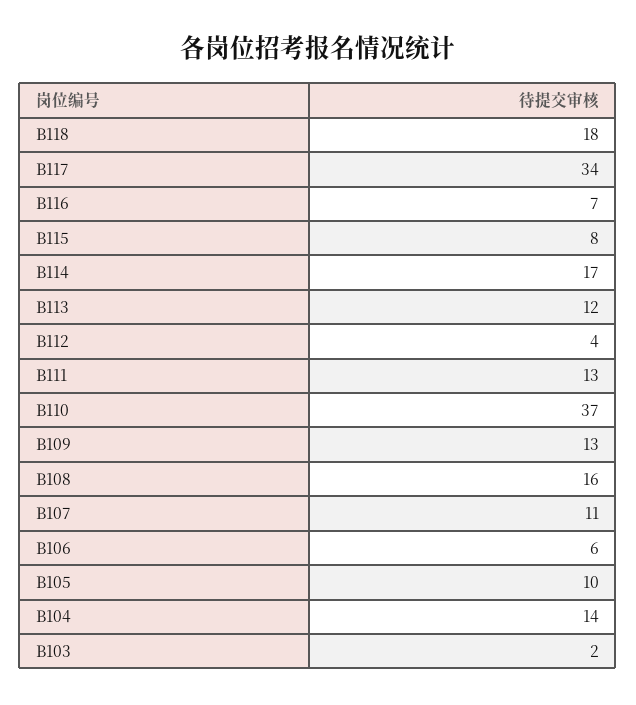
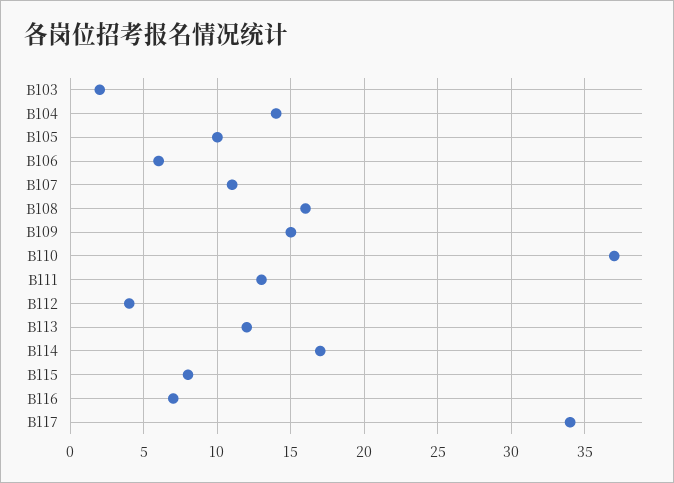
B118: 18 -> none
B109: 13 -> 15

